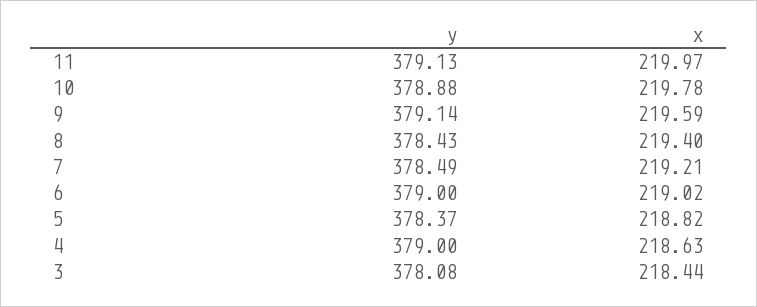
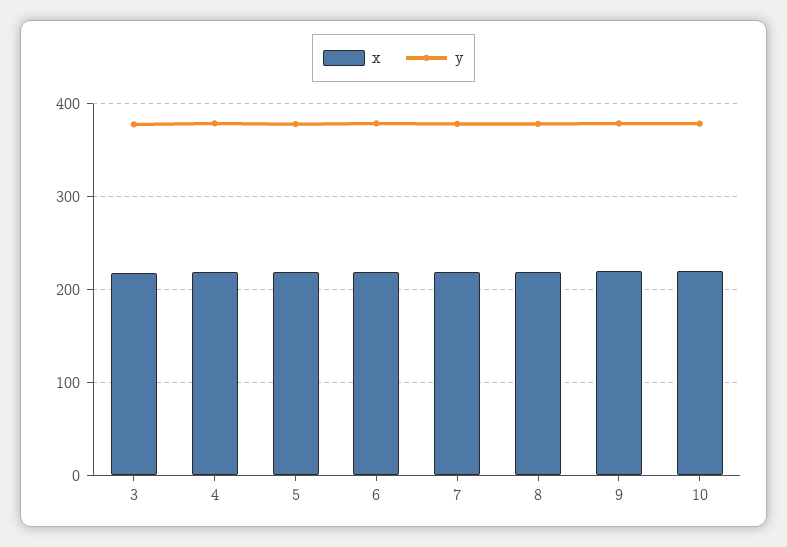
y, 11: 379.13 -> none
x, 11: 219.97 -> none

